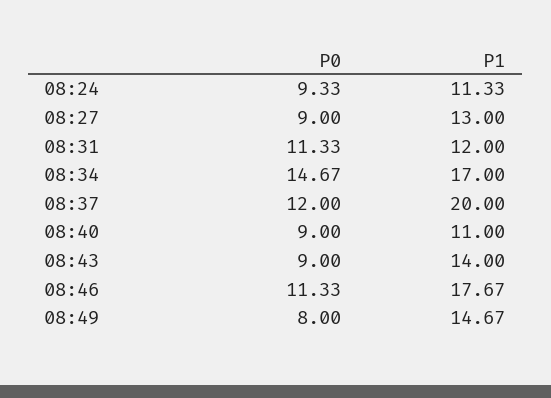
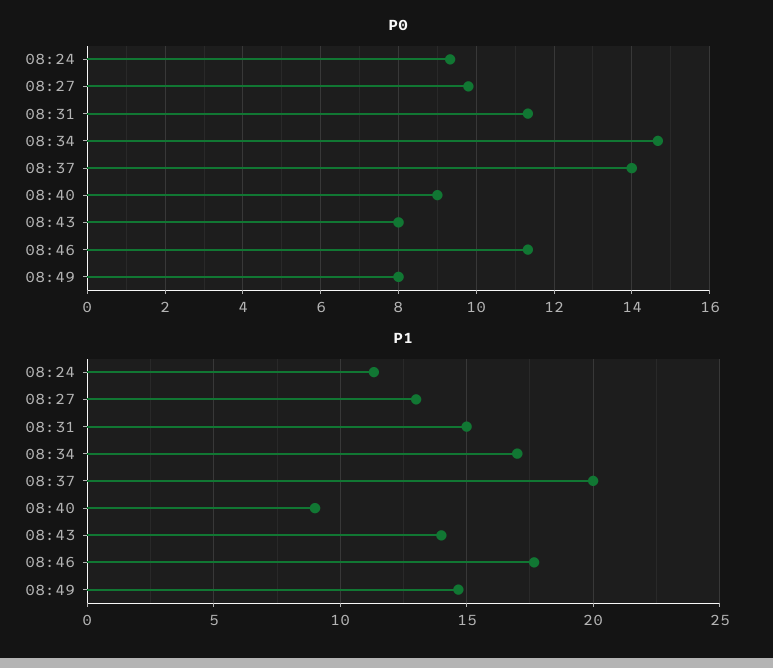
P0, 08:27: 9 -> 9.8
P1, 08:31: 12 -> 15
P0, 08:37: 12 -> 14
P1, 08:40: 11 -> 9
P0, 08:43: 9 -> 8

